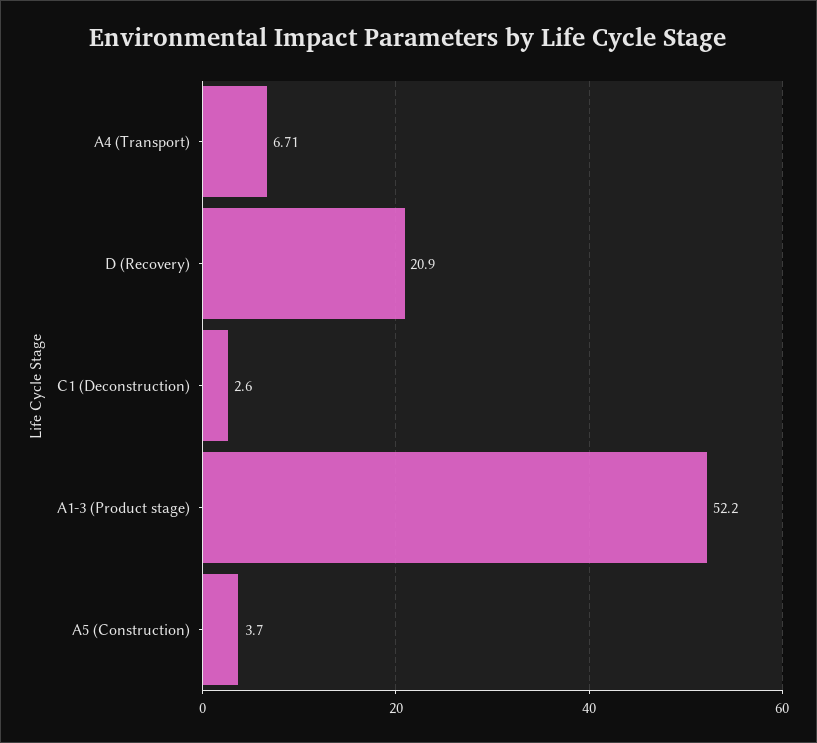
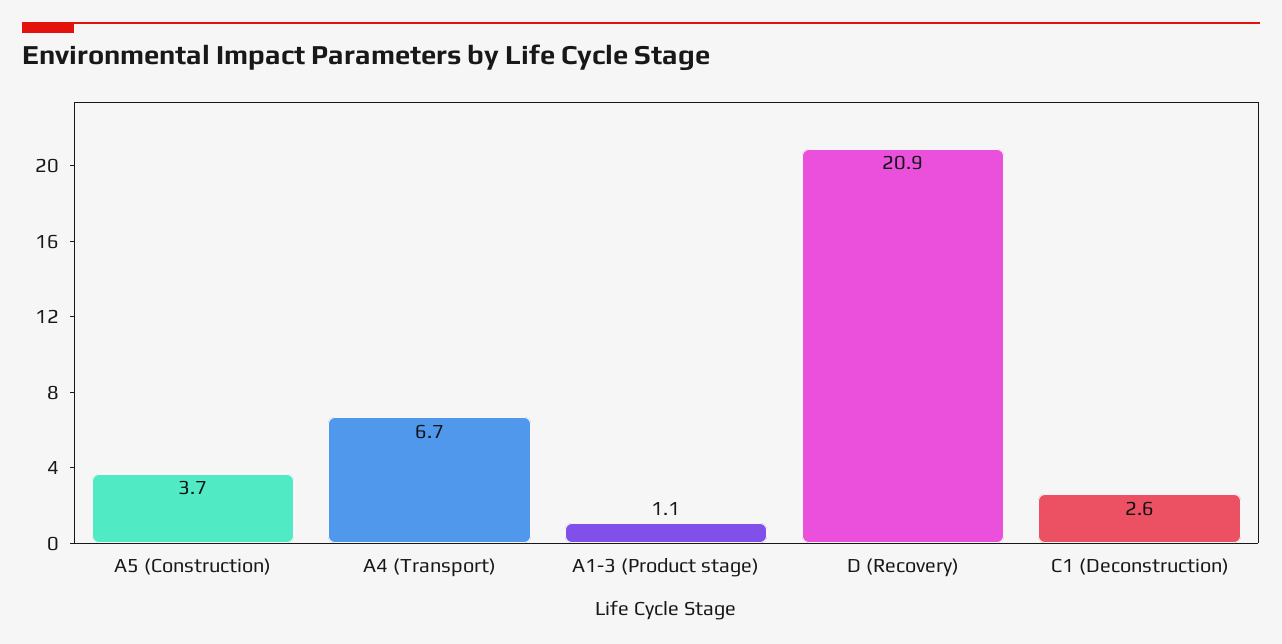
A1-3 (Product stage): 52.2 -> 1.1

